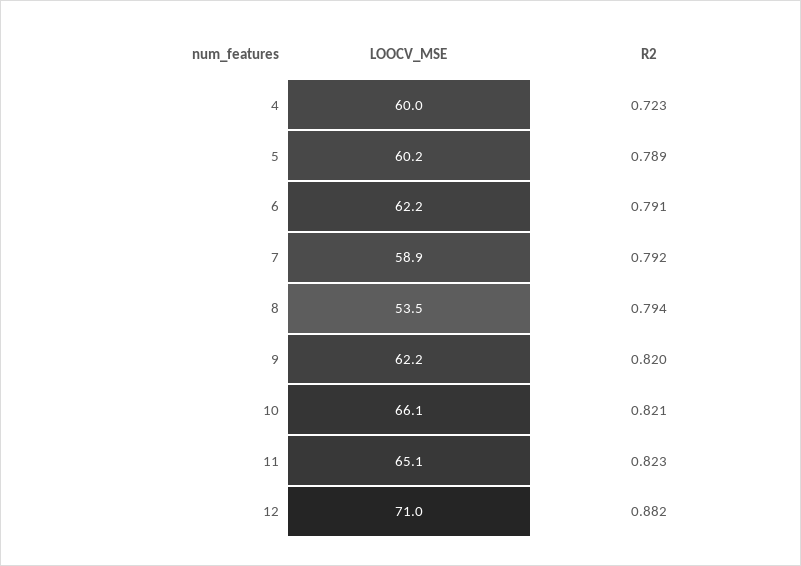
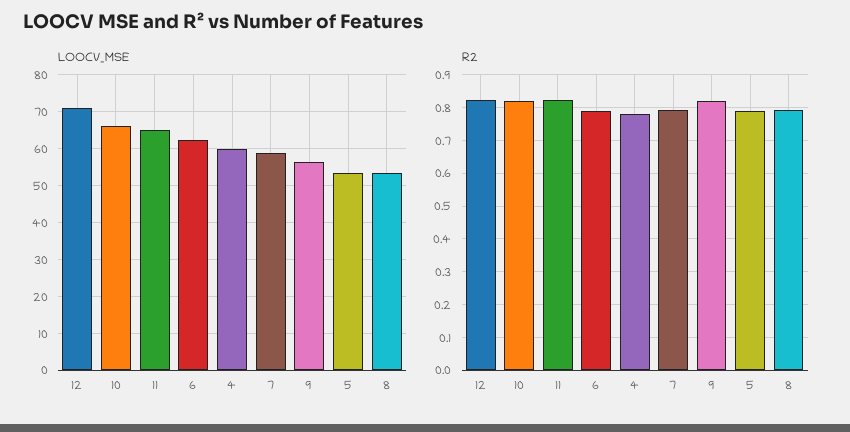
R2, 4: 0.723 -> 0.78
LOOCV_MSE, 5: 60.2 -> 54
LOOCV_MSE, 9: 62.2 -> 56
R2, 12: 0.882 -> 0.82

